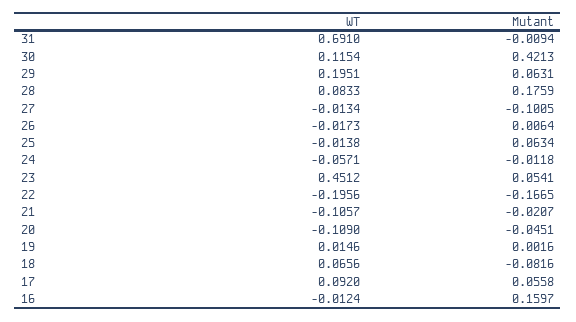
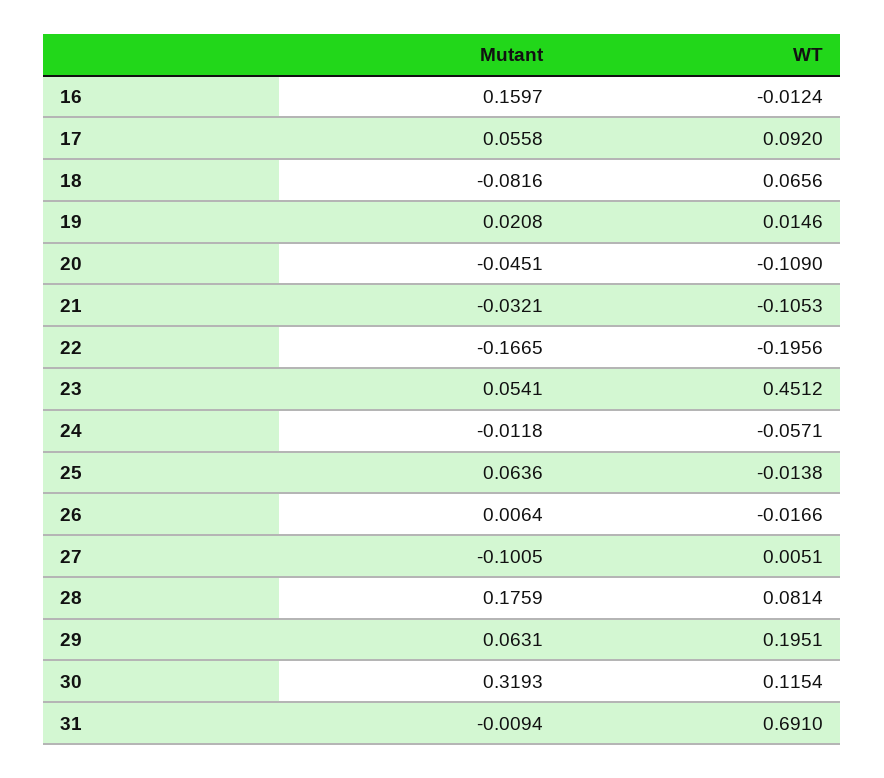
Mutant, 30: 0.4213 -> 0.3193
WT, 28: 0.0833 -> 0.0814
WT, 27: -0.0134 -> 0.0051
WT, 26: -0.0173 -> -0.0166
Mutant, 25: 0.0634 -> 0.0636
WT, 21: -0.1057 -> -0.1053
Mutant, 21: -0.0207 -> -0.0321
Mutant, 19: 0.0016 -> 0.0208

